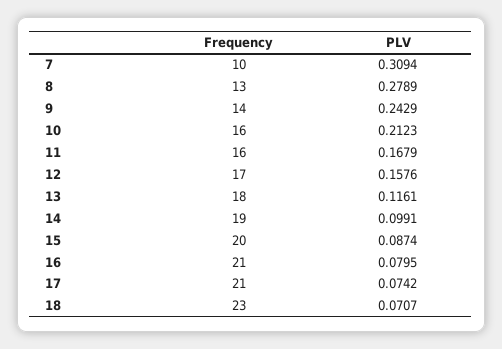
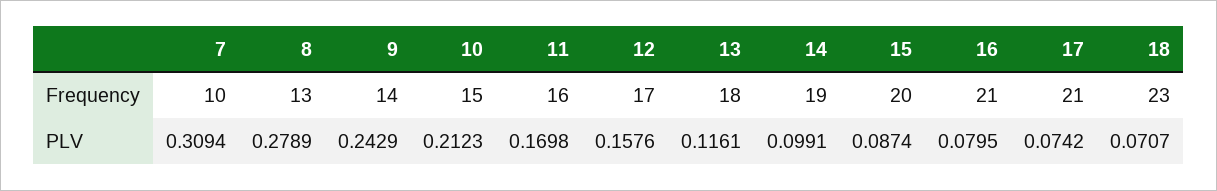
Frequency, 10: 16 -> 15
PLV, 11: 0.1679 -> 0.1698

